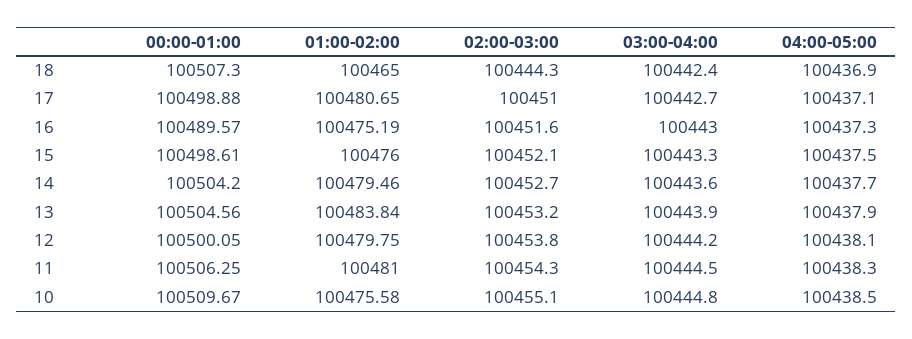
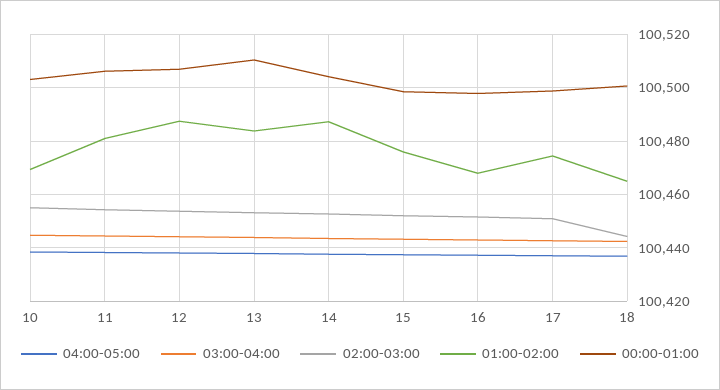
00:00-01:00, 18: 100507.3 -> 100500
01:00-02:00, 17: 100480.65 -> 100475
00:00-01:00, 16: 100489.57 -> 100497.5
01:00-02:00, 16: 100475.19 -> 100467.5
01:00-02:00, 14: 100479.46 -> 100487.5
00:00-01:00, 13: 100504.56 -> 100510
00:00-01:00, 12: 100500.05 -> 100507.5
01:00-02:00, 12: 100479.75 -> 100487.5
00:00-01:00, 10: 100509.67 -> 100502.5
01:00-02:00, 10: 100475.58 -> 100470

